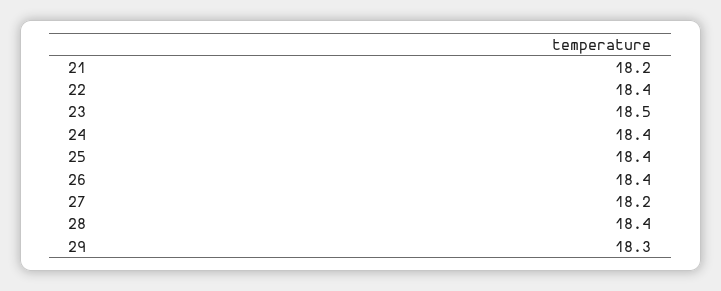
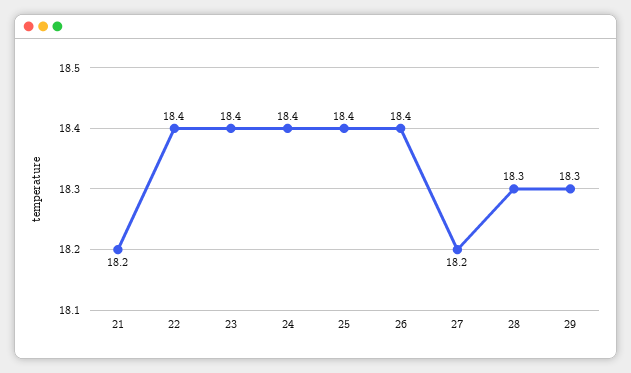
23: 18.5 -> 18.4
28: 18.4 -> 18.3

